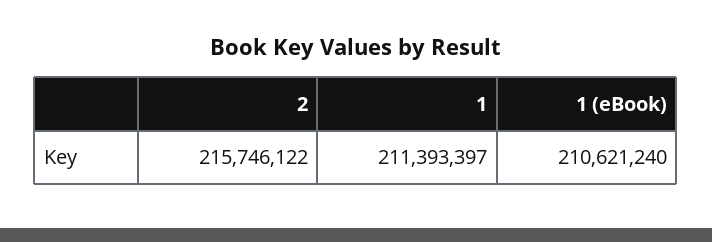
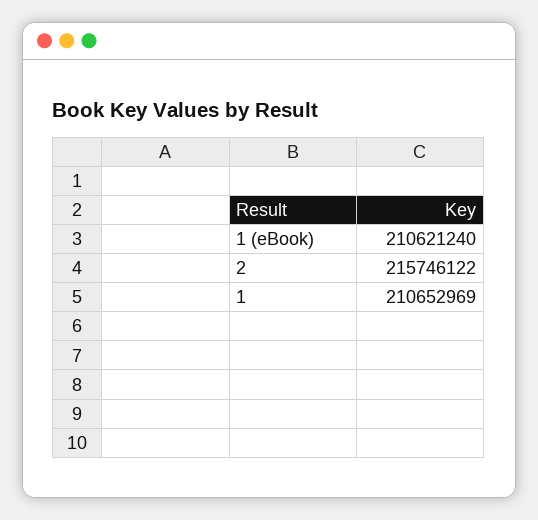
1: 211393397 -> 210652969

